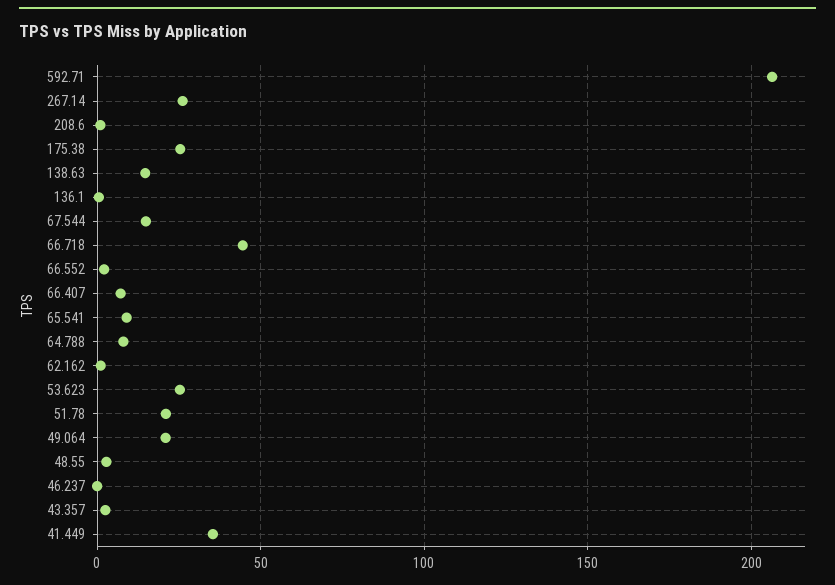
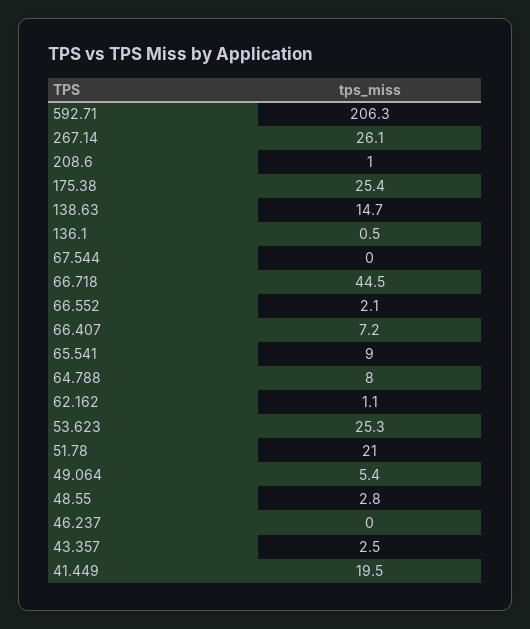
67.544: 15 -> 0
49.064: 20 -> 5.4
41.449: 35 -> 19.5

